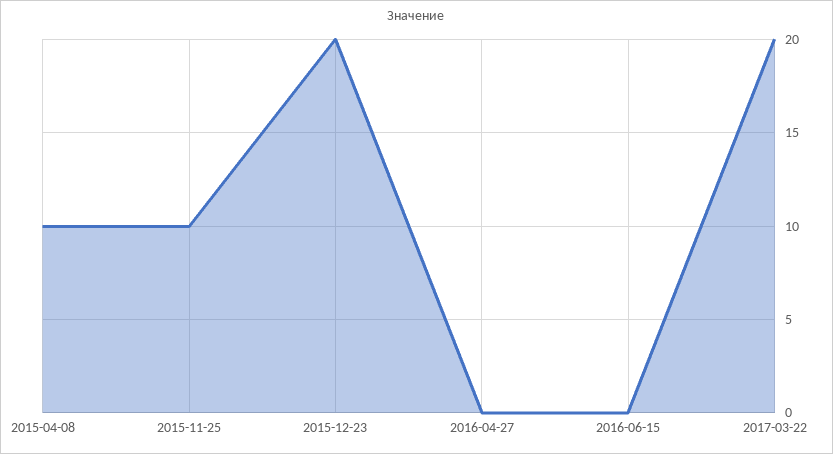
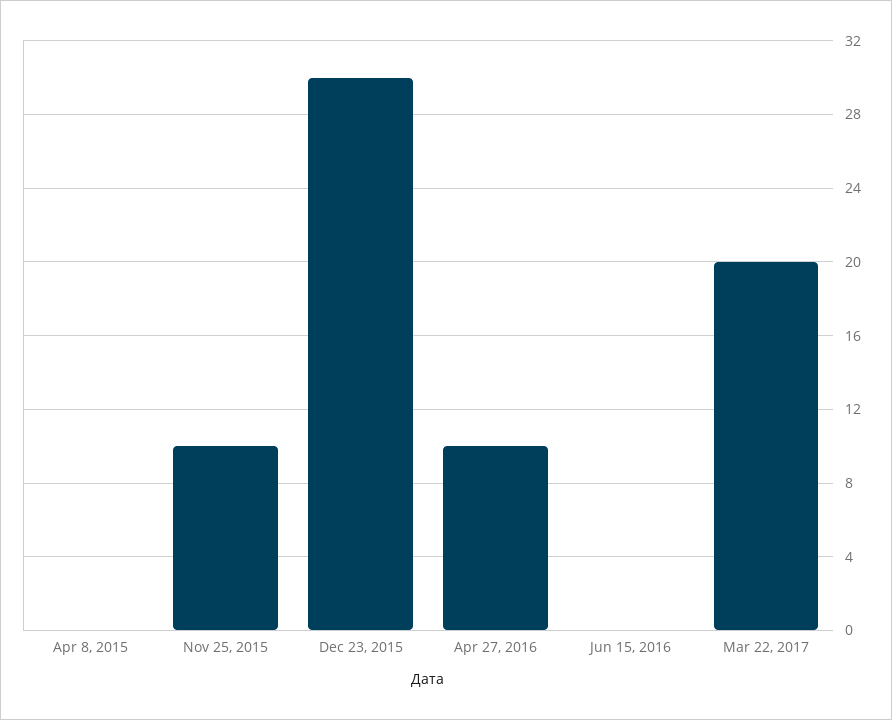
2015-04-08: 10 -> 0
2015-12-23: 20 -> 30
2016-04-27: 0 -> 10

